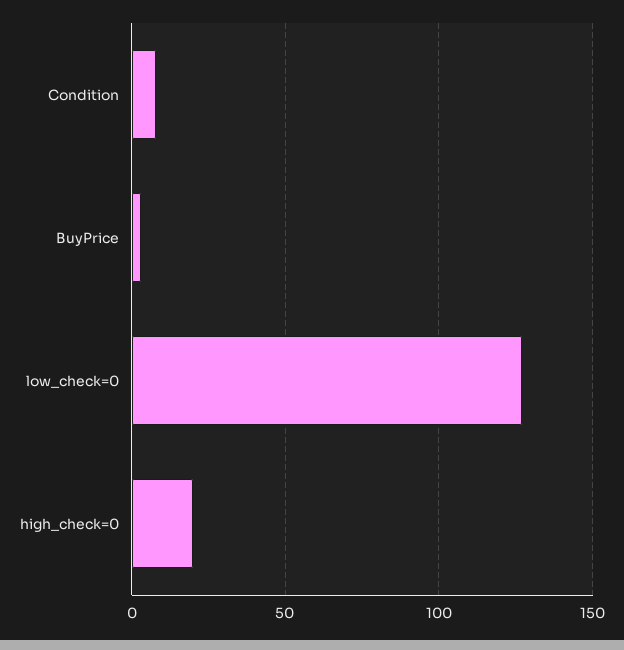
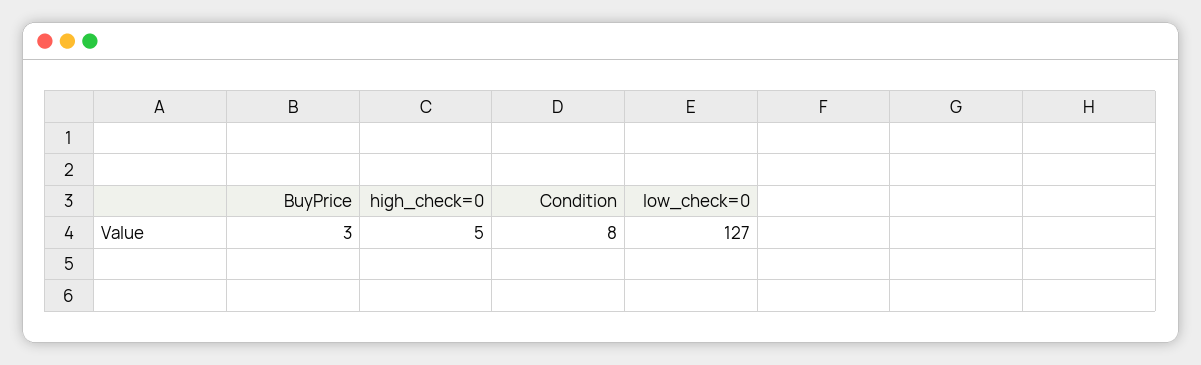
high_check=0: 20 -> 5

